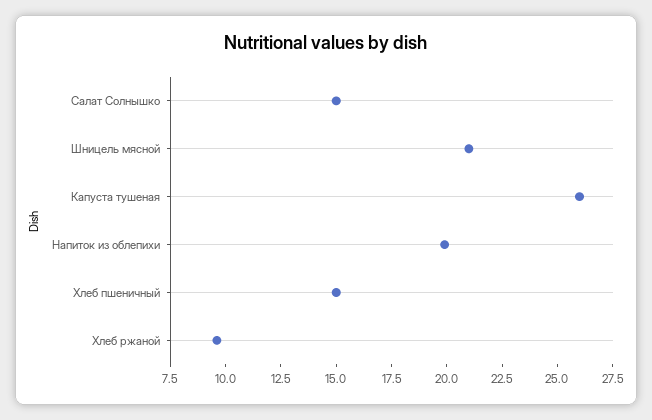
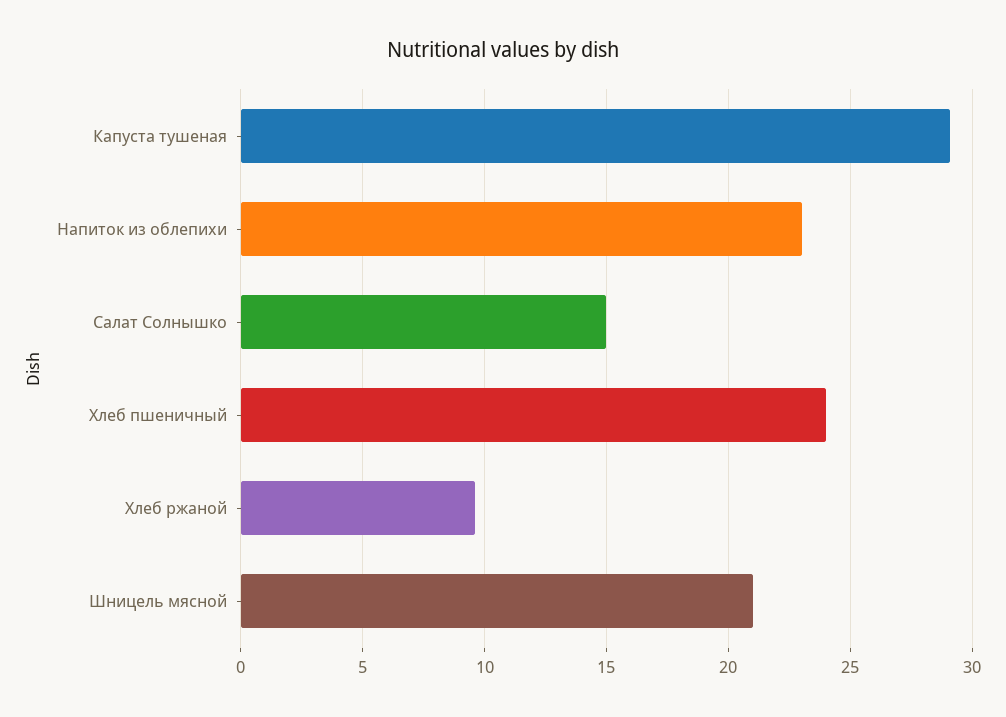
Капуста тушеная: 26 -> 29
Напиток из облепихи: 20 -> 23
Хлеб пшеничный: 15 -> 24

